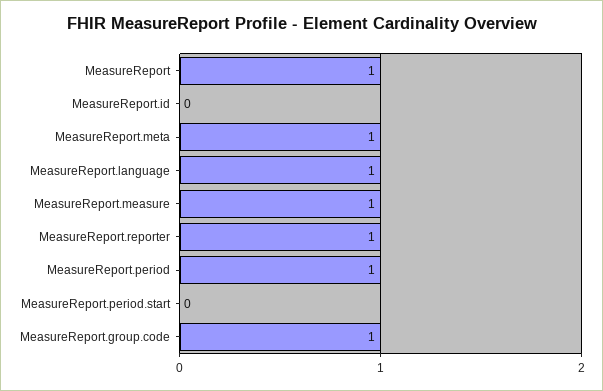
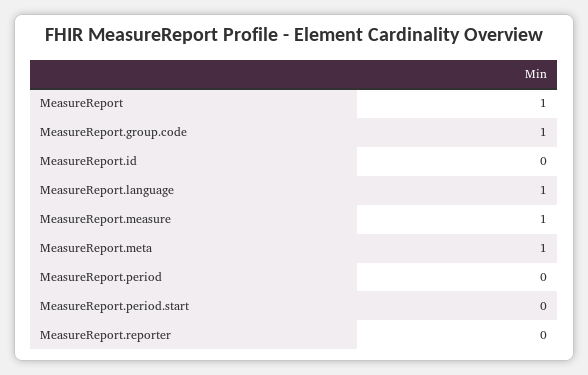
MeasureReport.reporter: 1 -> 0
MeasureReport.period: 1 -> 0

